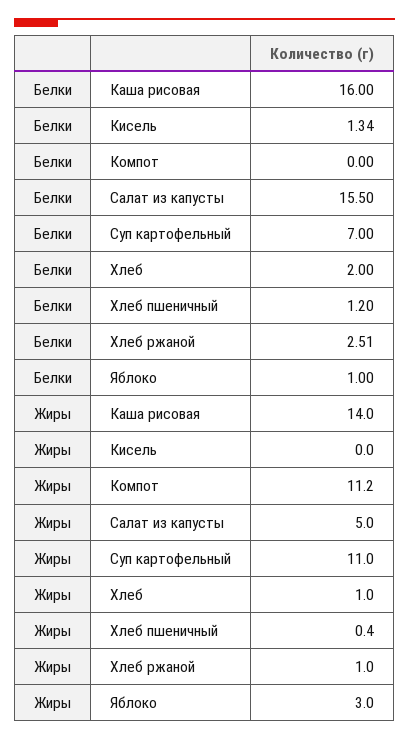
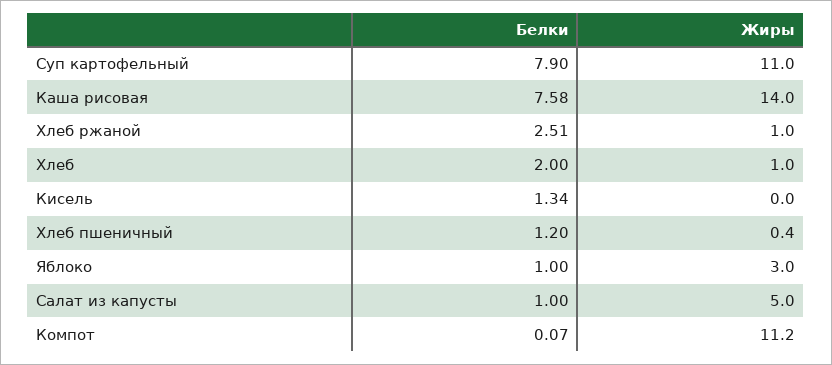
Белки, Каша рисовая: 16 -> 7.58
Белки, Компот: 0 -> 0.07
Белки, Салат из капусты: 15.5 -> 1
Белки, Суп картофельный: 7 -> 7.9

